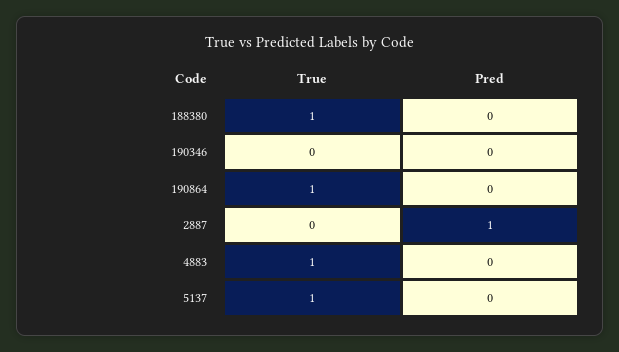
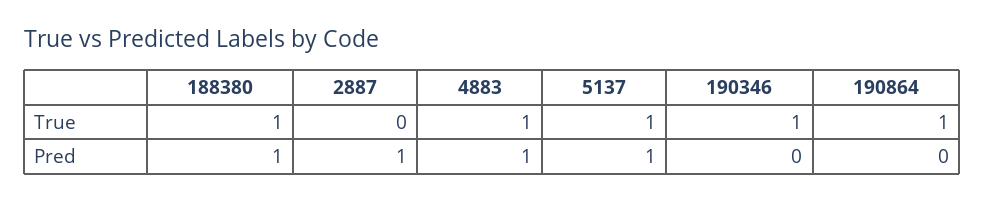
Pred, 188380: 0 -> 1
True, 190346: 0 -> 1
Pred, 4883: 0 -> 1
Pred, 5137: 0 -> 1

